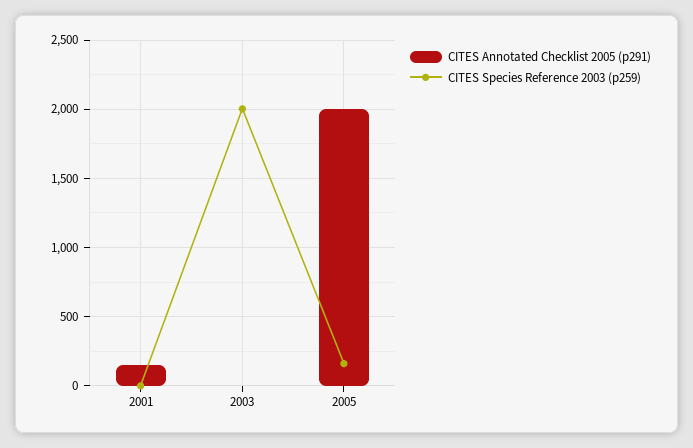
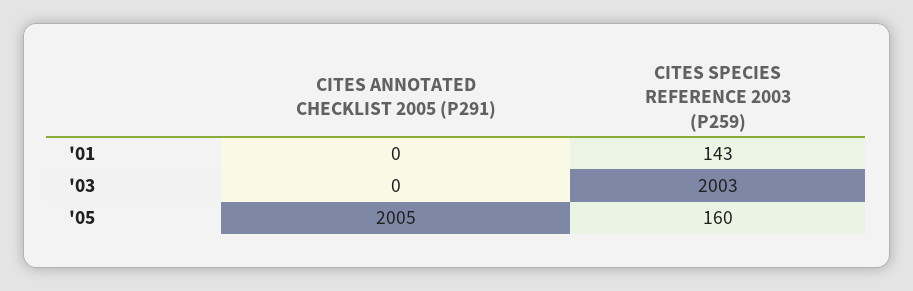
CITES Annotated Checklist 2005 (p291), 2001: 150 -> 0
CITES Species Reference 2003 (p259), 2001: 0 -> 143

